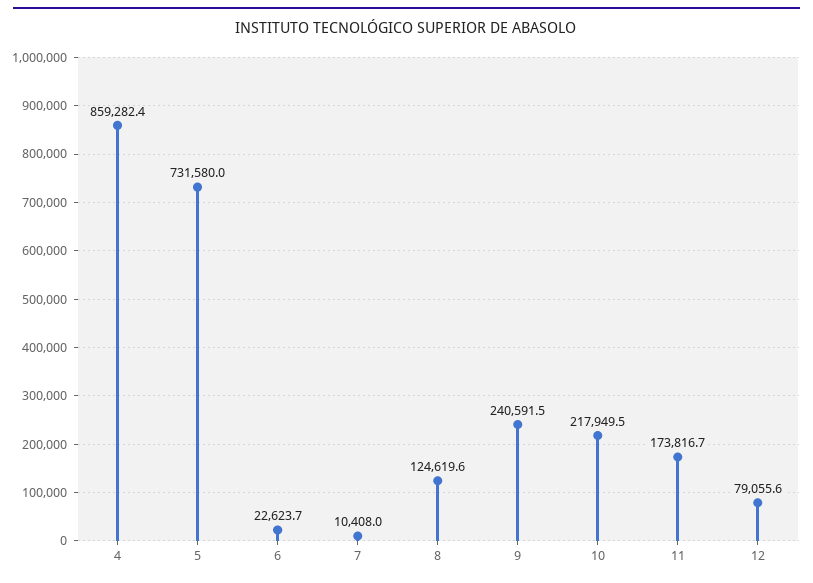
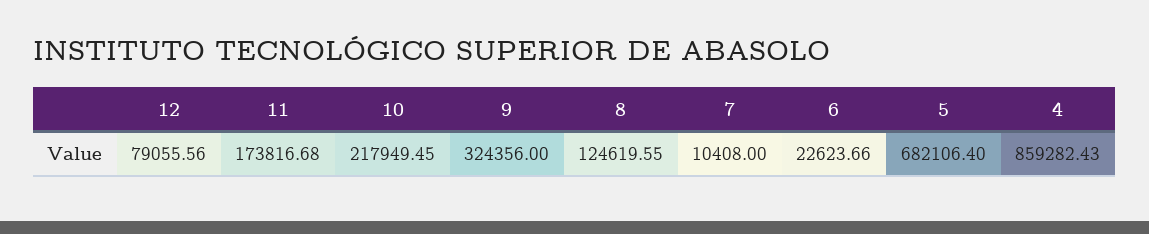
5: 731580 -> 682106.4
9: 240591.5 -> 324356

